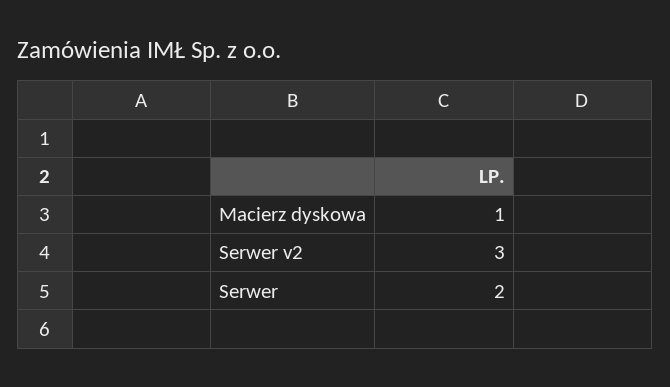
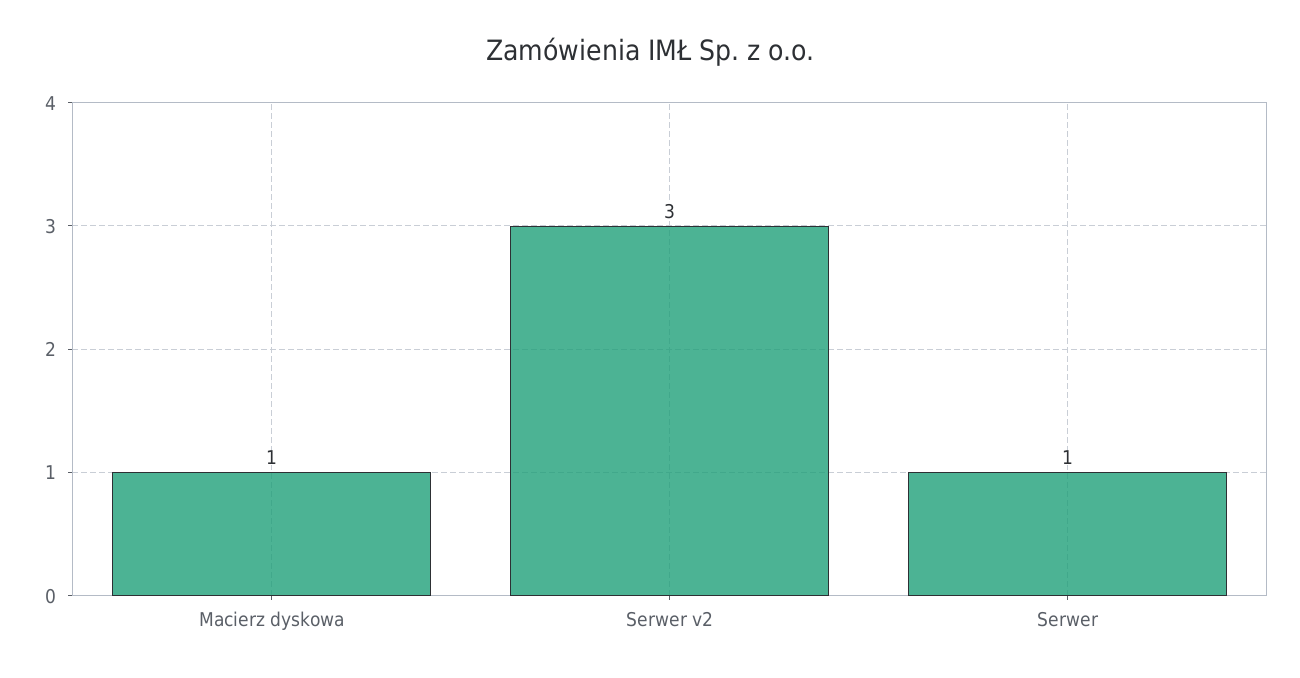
Serwer: 2 -> 1

